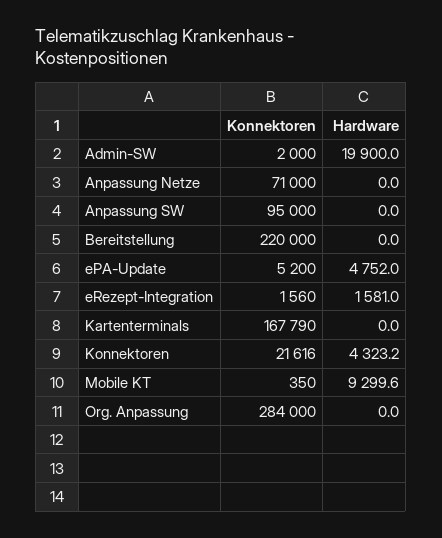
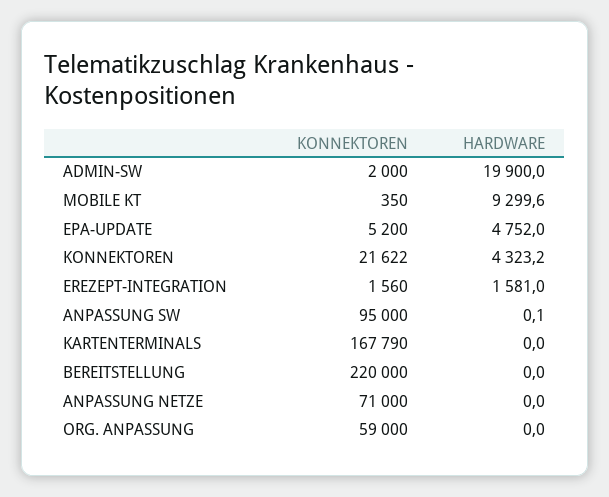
Hardware, Anpassung SW: 0 -> 0.1
Konnektoren, Konnektoren: 21616 -> 21622
Konnektoren, Org. Anpassung: 284000 -> 59000

